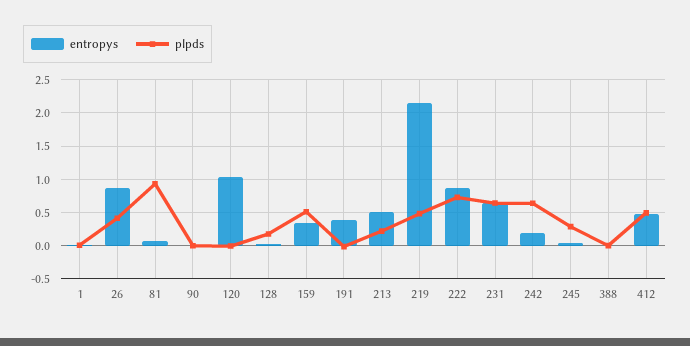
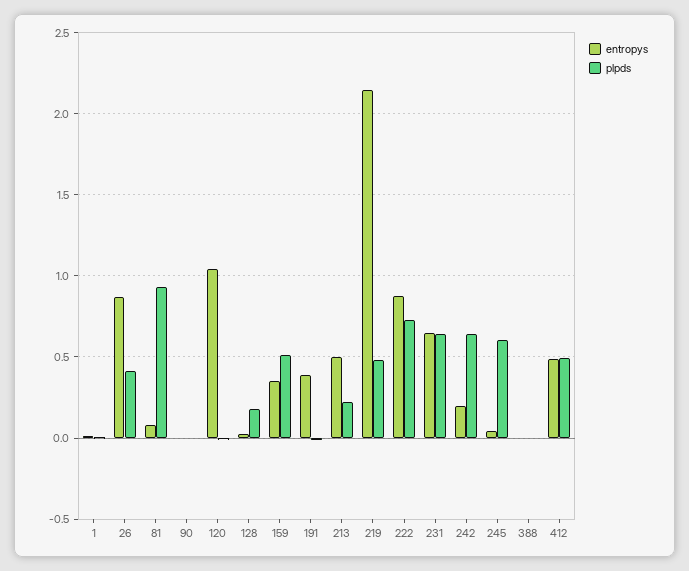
plpds, 245: 0.3 -> 0.6

